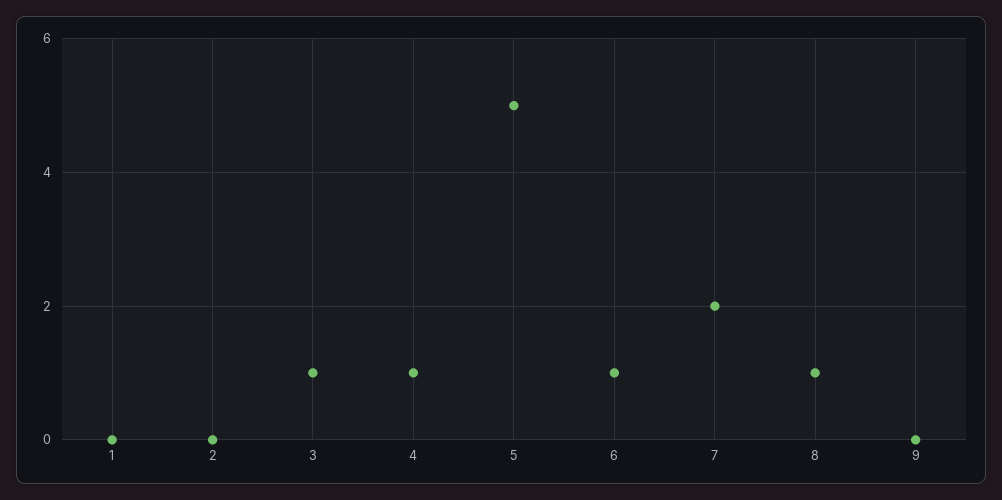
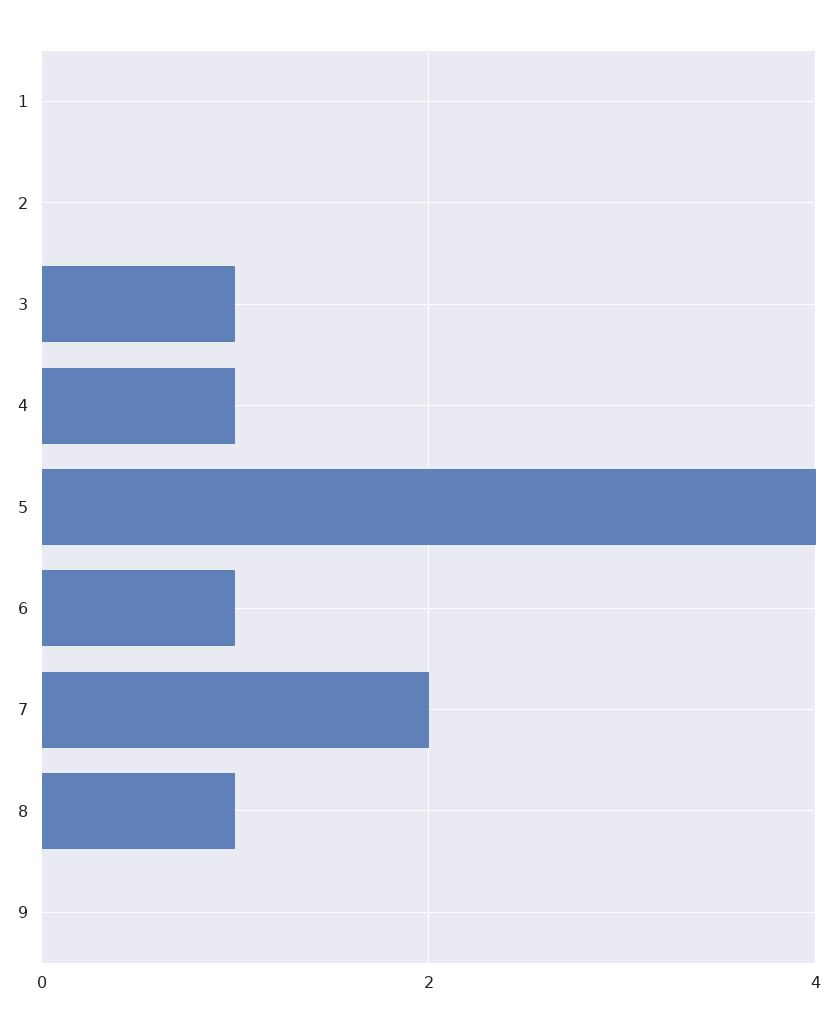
5: 5 -> 4

